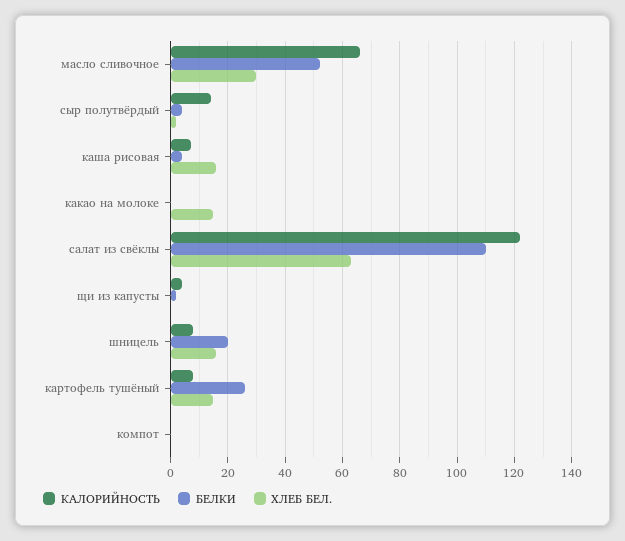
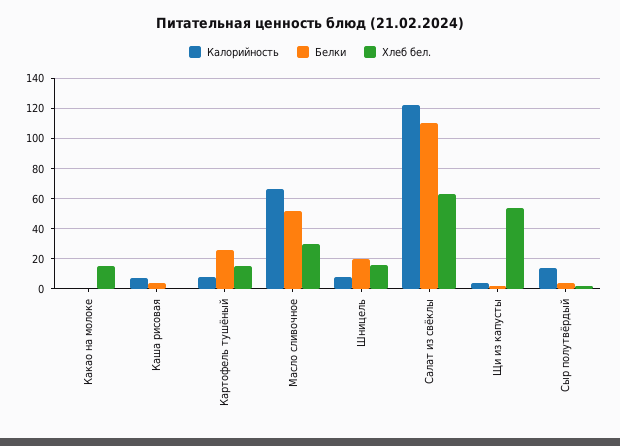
ХЛЕБ БЕЛ., каша рисовая: 15 -> 0
ХЛЕБ БЕЛ., щи из капусты: 0 -> 55
КАЛОРИЙНОСТЬ, компот: 0 -> none
БЕЛКИ, компот: 0 -> none
ХЛЕБ БЕЛ., компот: 0 -> none

